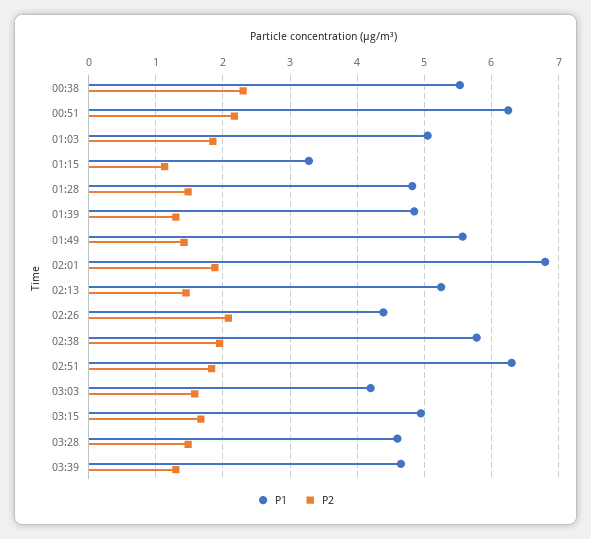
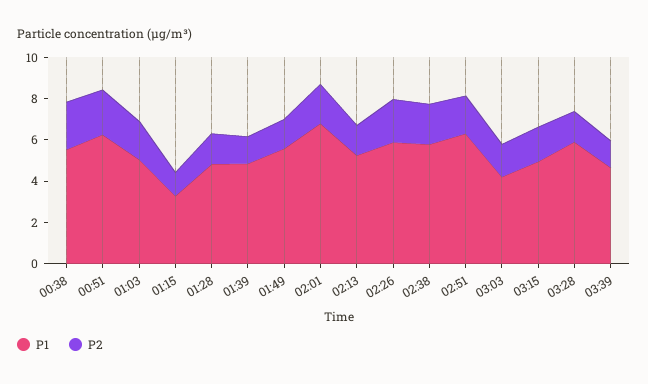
P1, 02:26: 4.4 -> 6
P1, 03:28: 4.6 -> 6

